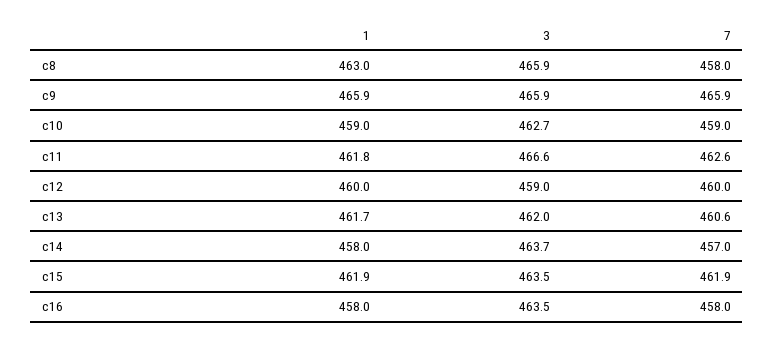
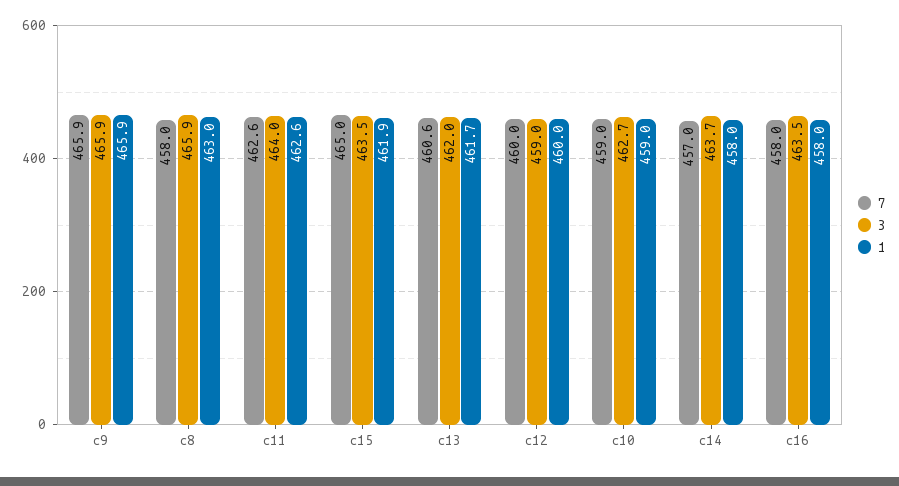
1, c11: 461.8 -> 462.6
3, c11: 466.6 -> 464
7, c15: 461.9 -> 465

